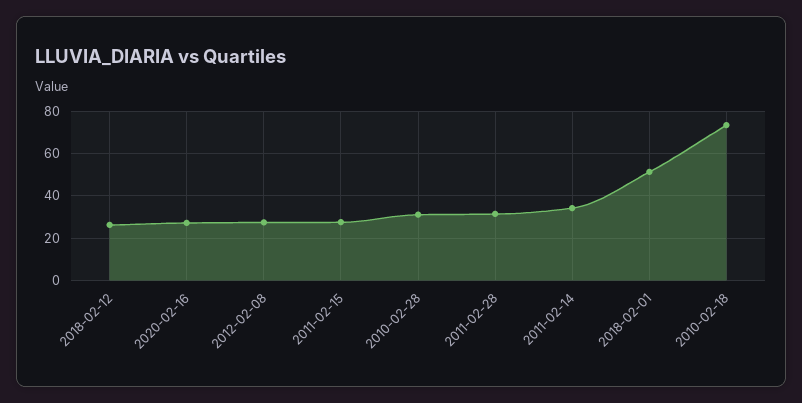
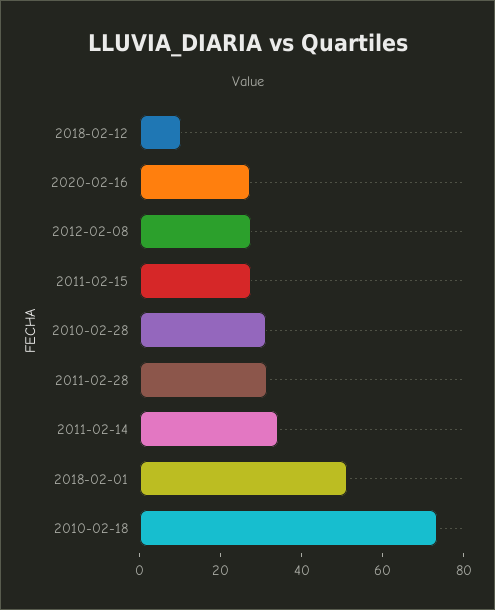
2018-02-12: 25 -> 10

